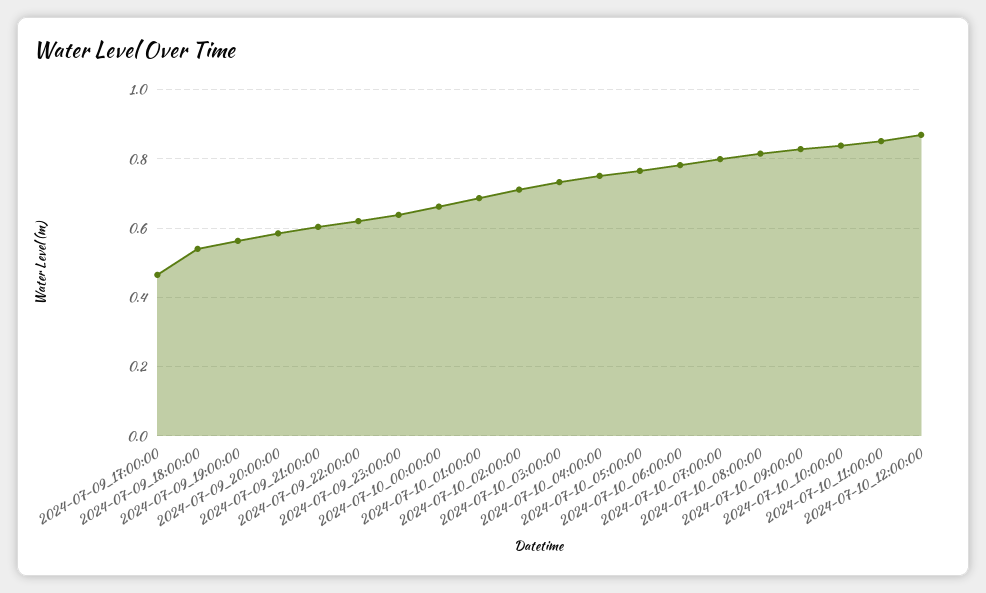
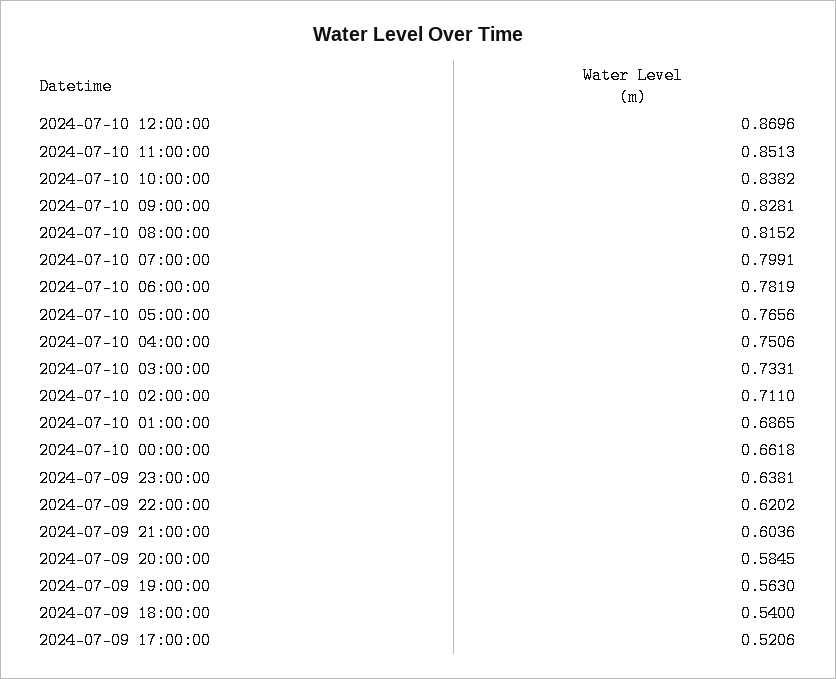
2024-07-09_17:00:00: 0.46 -> 0.5206

